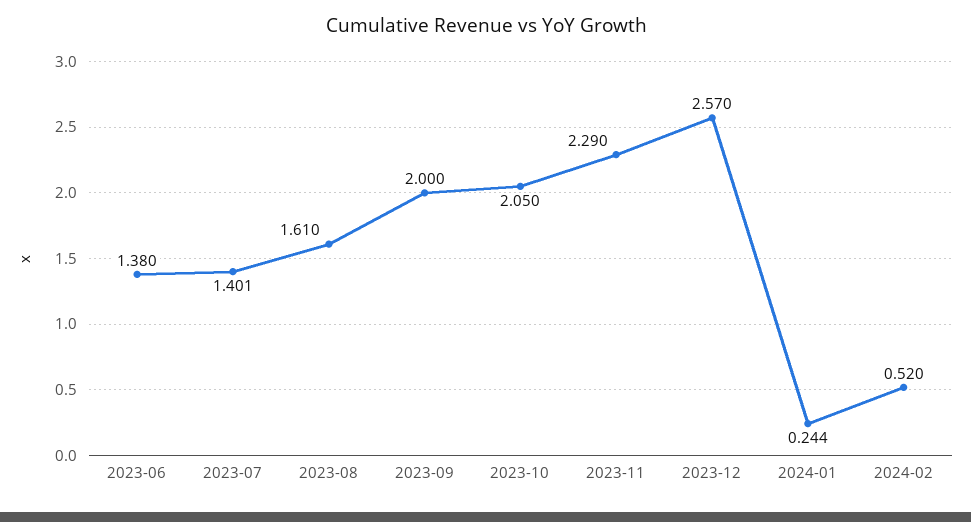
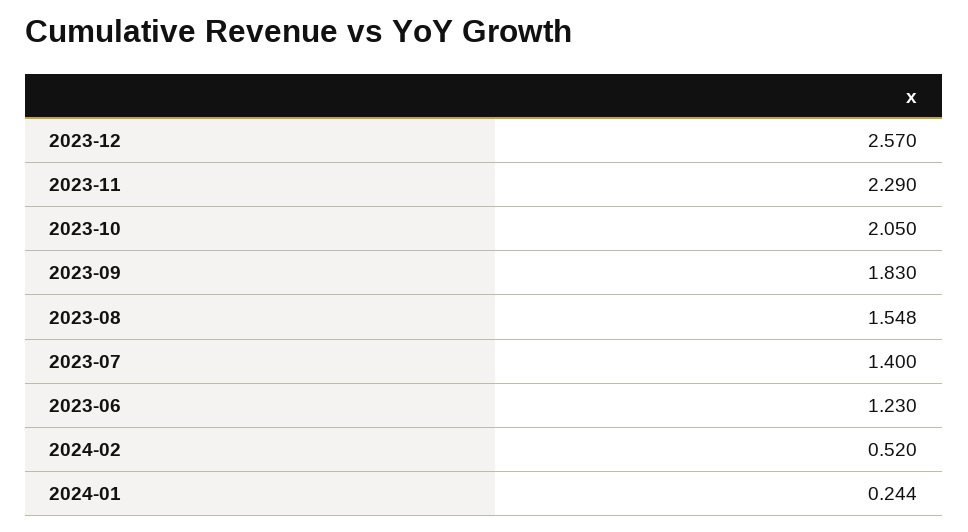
2023-06: 1.38 -> 1.23
2023-07: 1.401 -> 1.4
2023-08: 1.61 -> 1.548
2023-09: 2 -> 1.83

